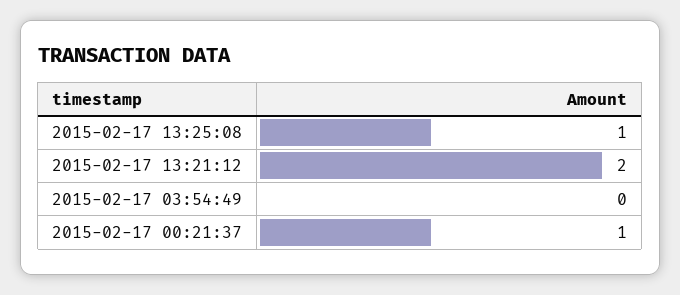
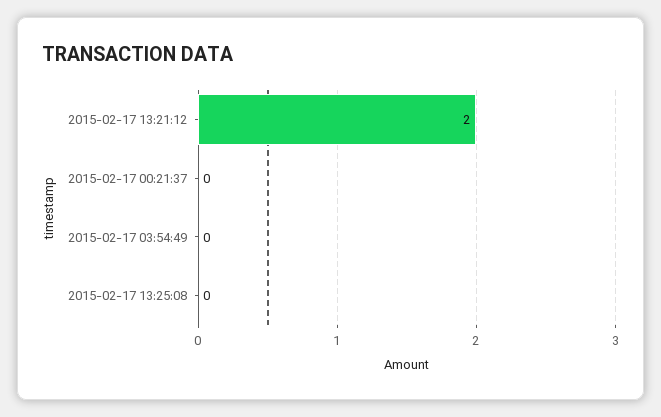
2015-02-17 13:25:08: 1 -> 0
2015-02-17 00:21:37: 1 -> 0

